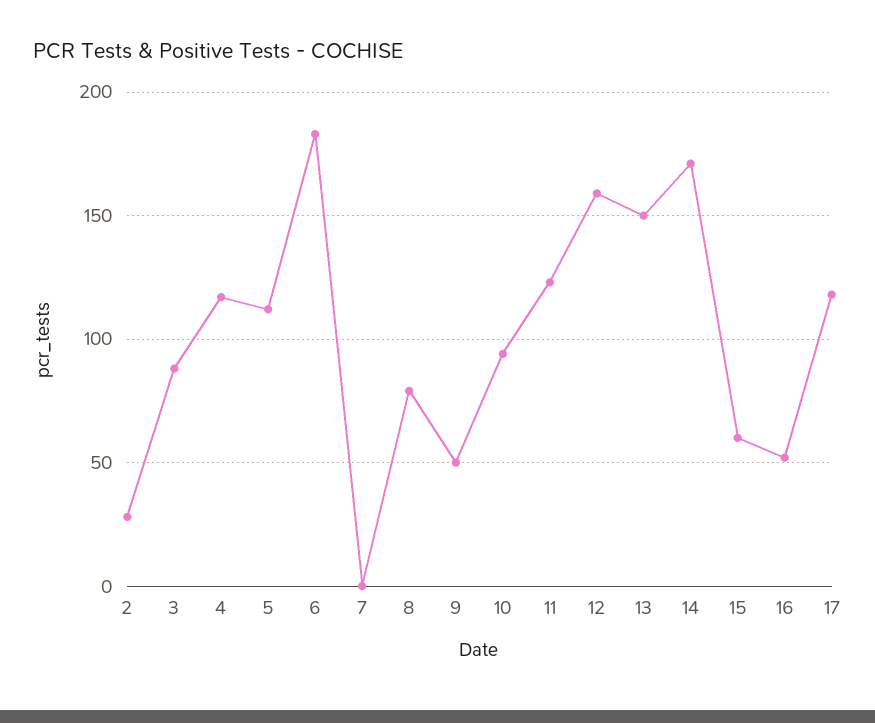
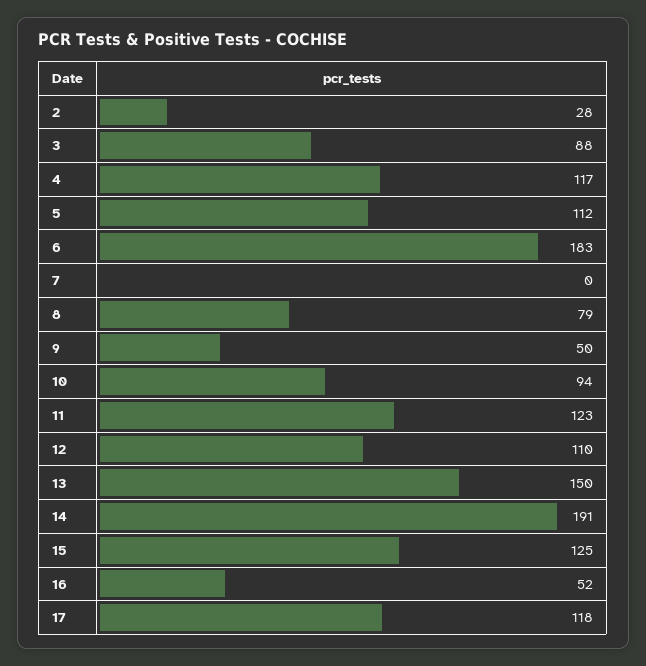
12: 160 -> 110
14: 170 -> 191
15: 60 -> 125

